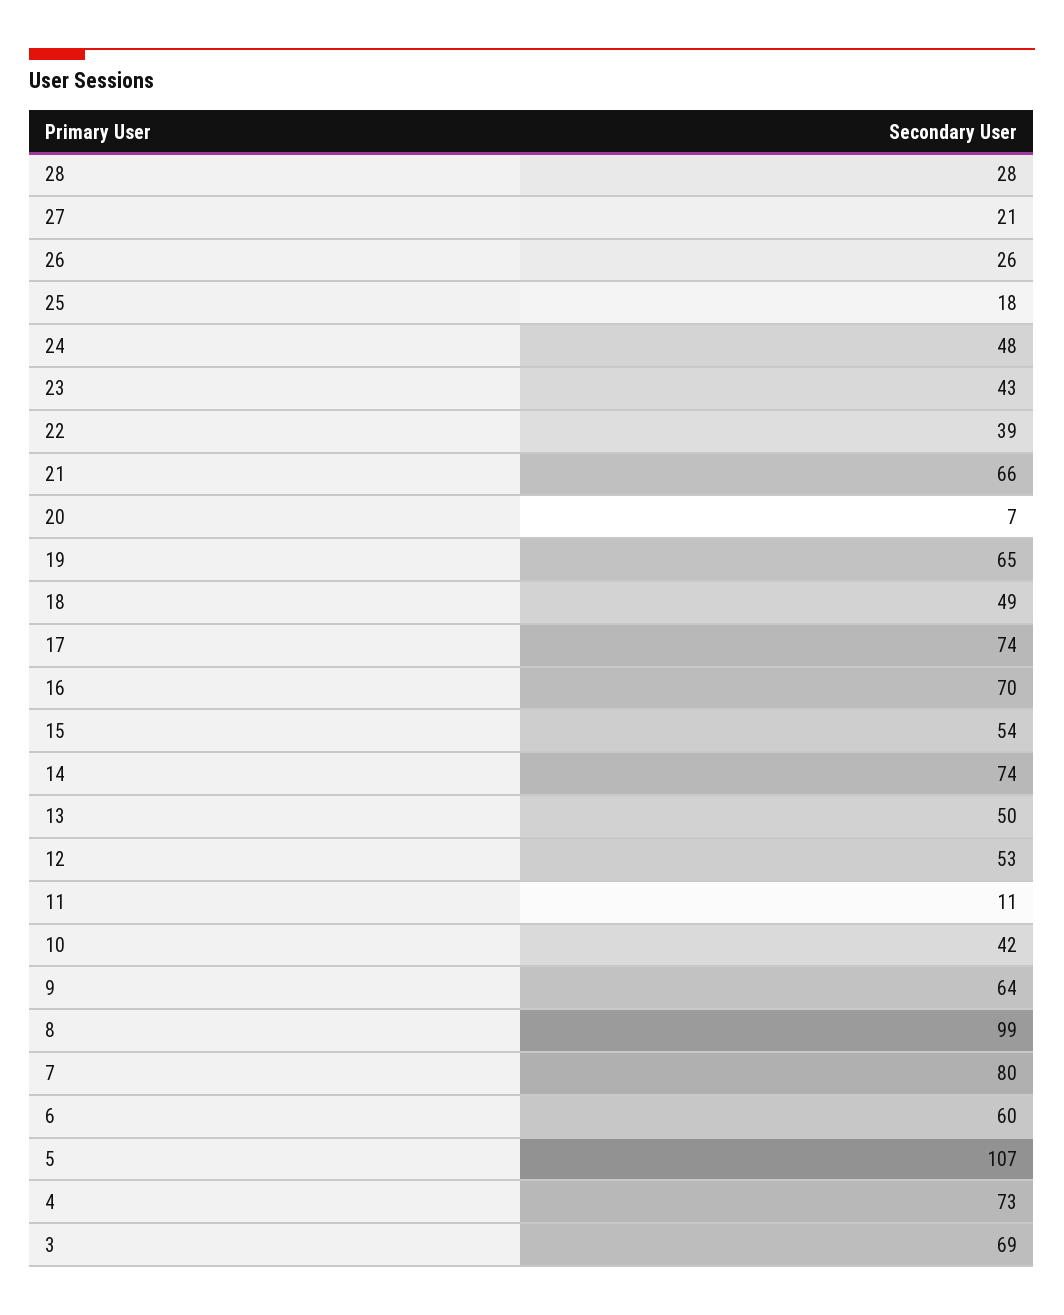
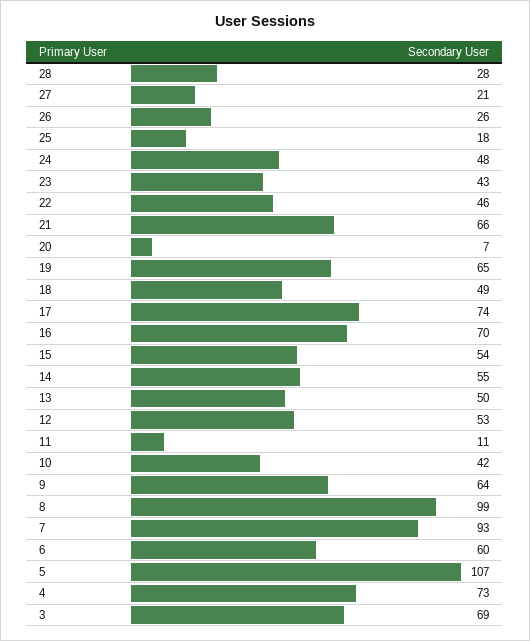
22: 39 -> 46
14: 74 -> 55
7: 80 -> 93

